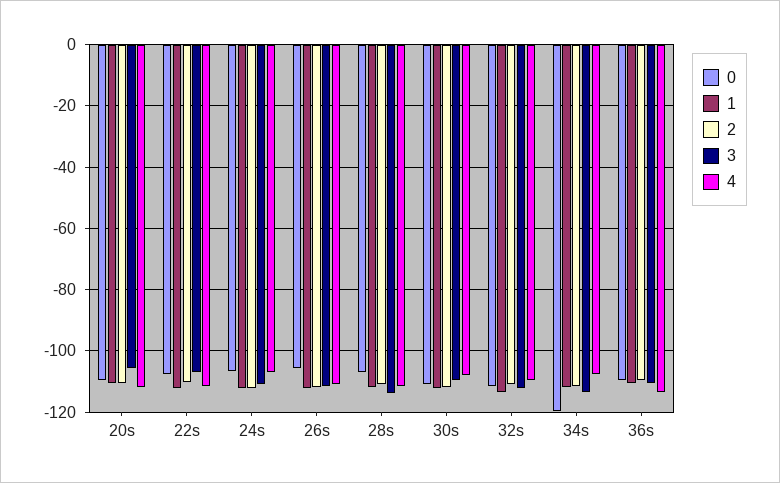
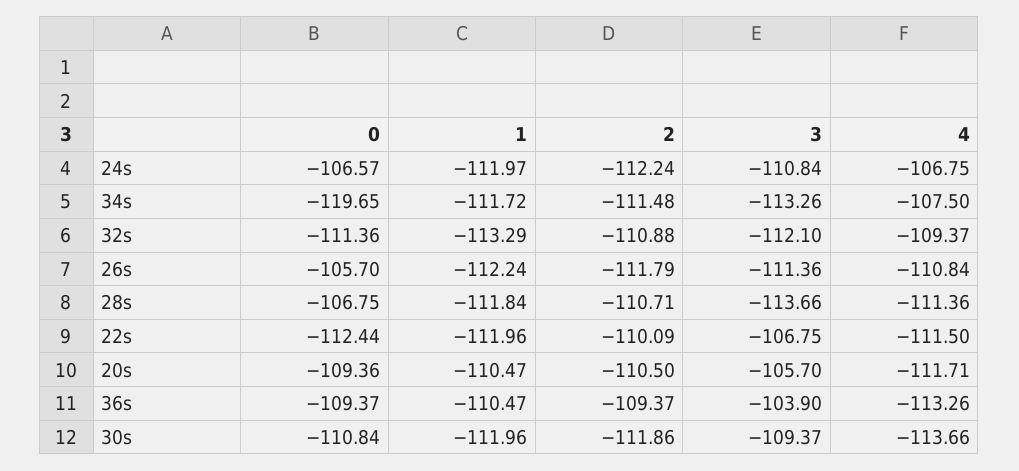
0, 22s: -108 -> -112.44
4, 30s: -108 -> -113.66
3, 36s: -110 -> -103.9

